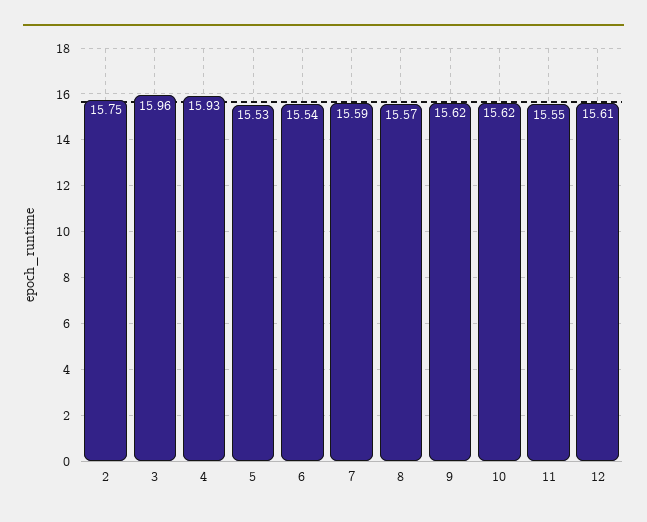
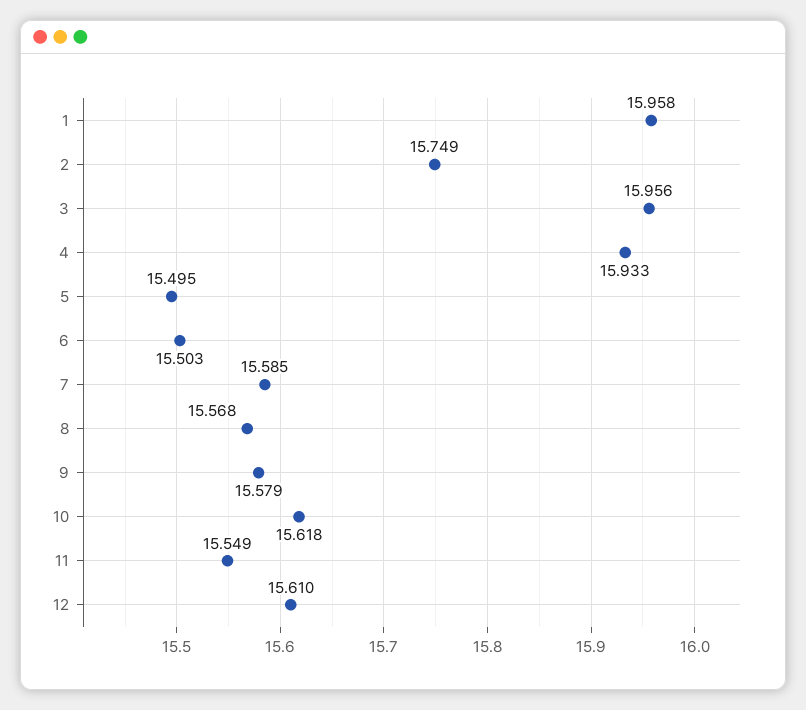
5: 15.53 -> 15.495
6: 15.54 -> 15.503
9: 15.62 -> 15.579
1: none -> 15.958

